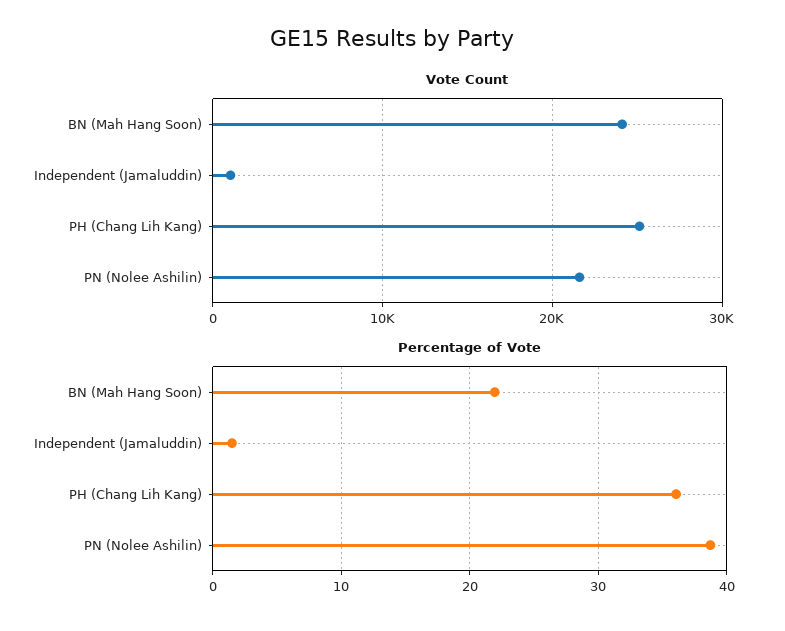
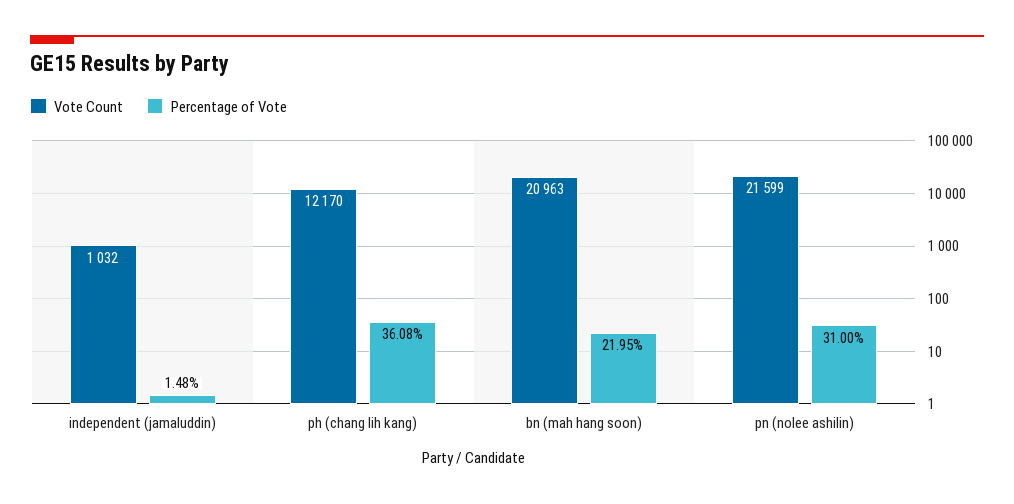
Vote Count, BN (Mah Hang Soon): 24000 -> 20963
Vote Count, PH (Chang Lih Kang): 25000 -> 12170
Percentage of Vote, PN (Nolee Ashilin): 39 -> 31

